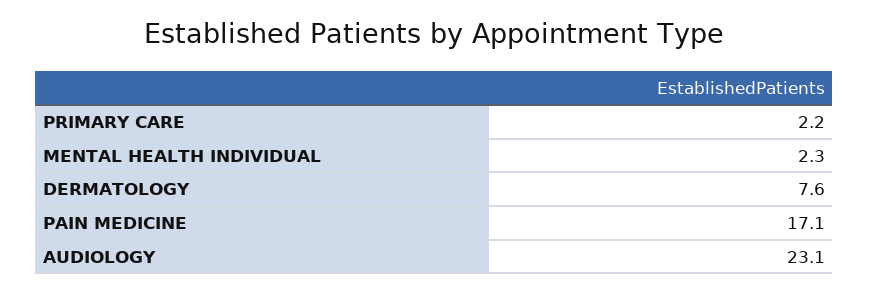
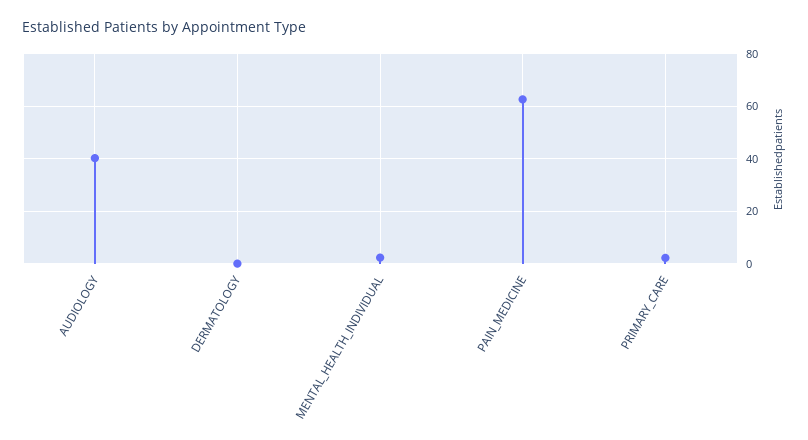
DERMATOLOGY: 7.6 -> 0
PAIN MEDICINE: 17.1 -> 62.5
AUDIOLOGY: 23.1 -> 40

